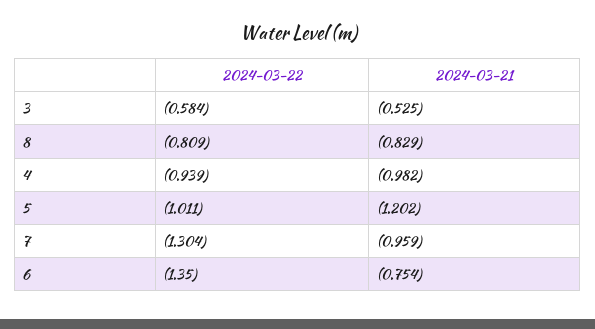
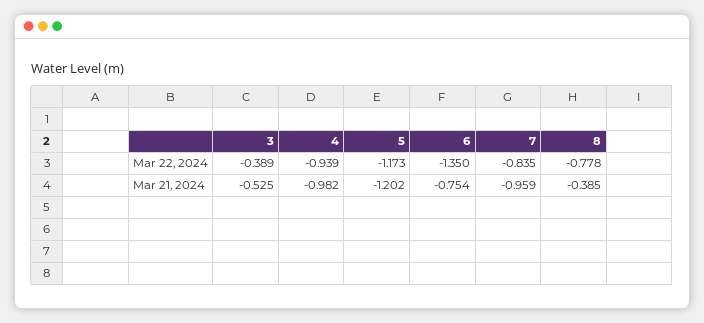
2024-03-22, 3: -0.584 -> -0.389
2024-03-22, 8: -0.809 -> -0.778
2024-03-21, 8: -0.829 -> -0.385
2024-03-22, 5: -1.011 -> -1.173
2024-03-22, 7: -1.304 -> -0.835

